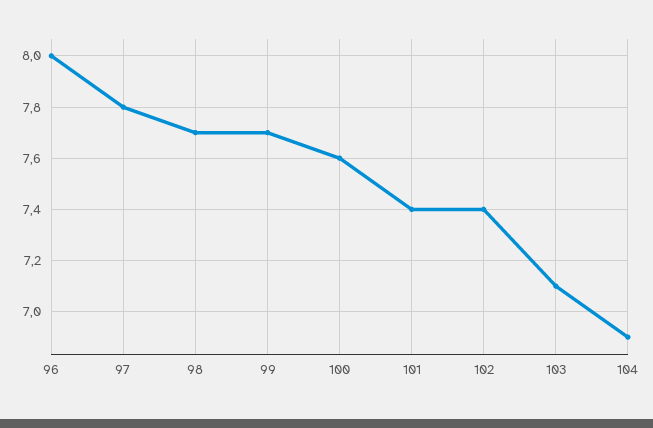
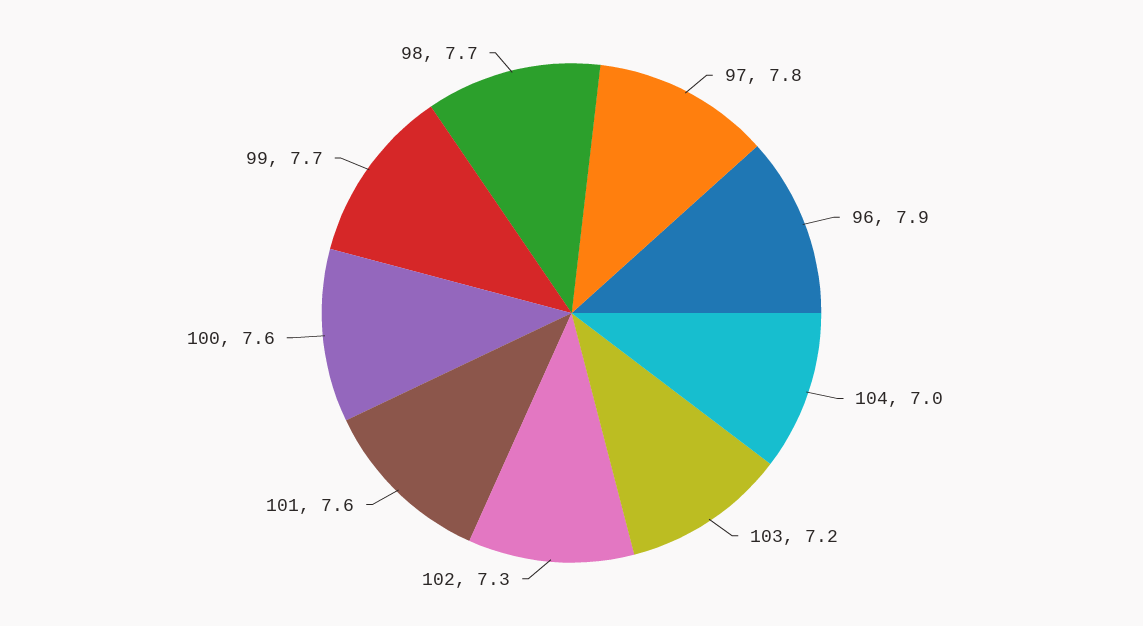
96: 8 -> 7.9
101: 7.4 -> 7.6
102: 7.4 -> 7.3
103: 7.1 -> 7.2
104: 6.9 -> 7

